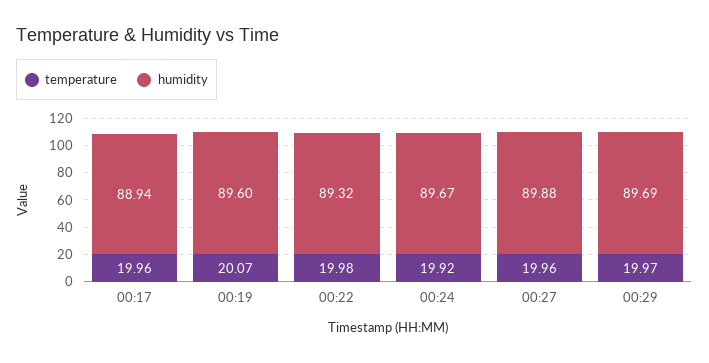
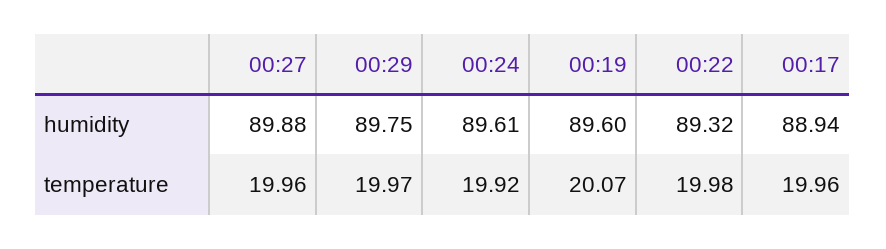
humidity, 00:24: 89.67 -> 89.61
humidity, 00:29: 89.69 -> 89.75

